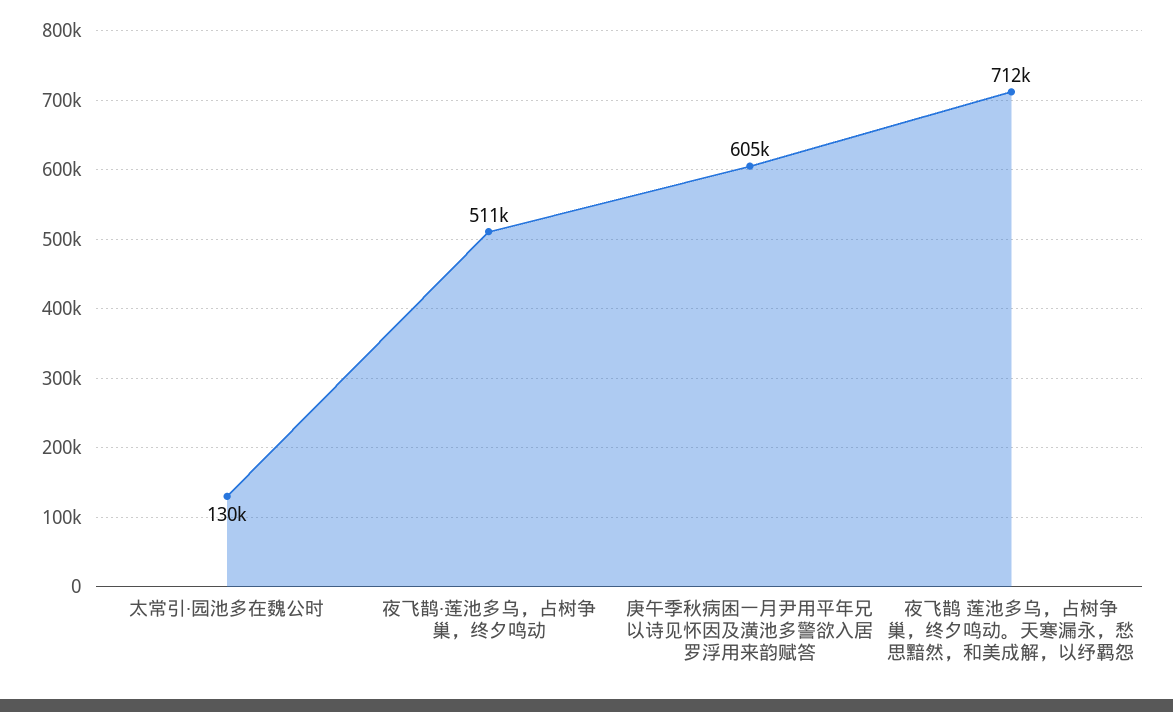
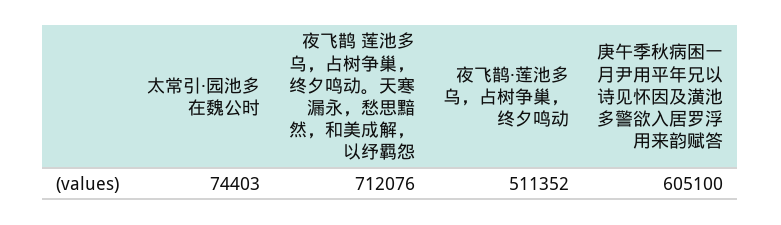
太常引·园池多在魏公时: 130000 -> 74403

